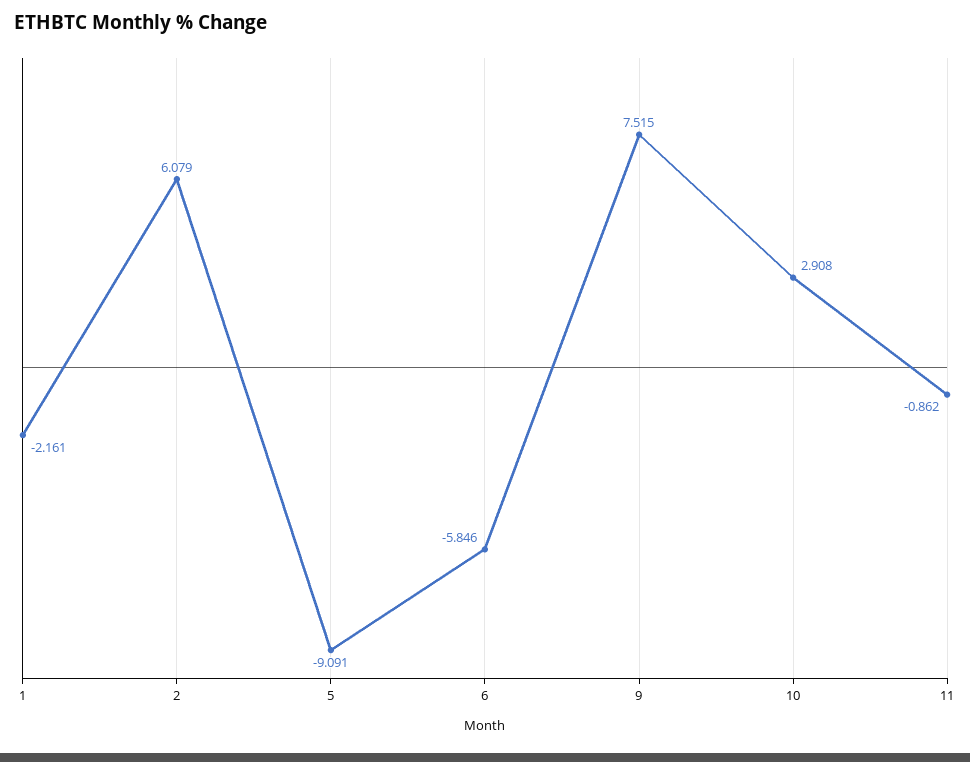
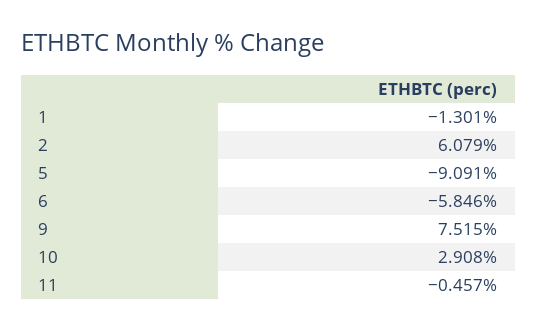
1: -2.161 -> -1.301
11: -0.862 -> -0.457

